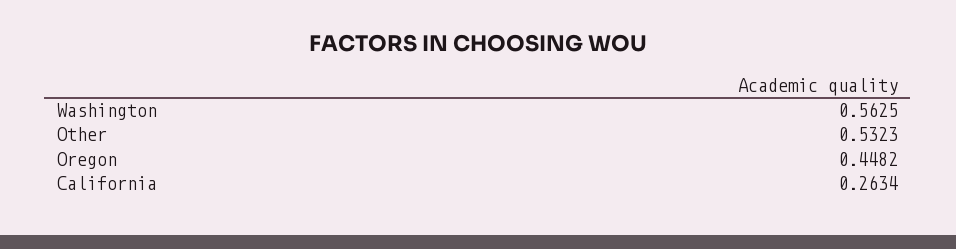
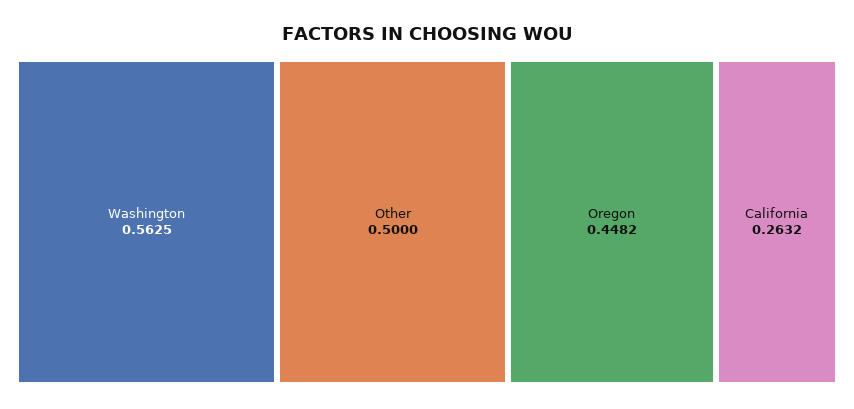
Other: 0.5323 -> 0.5
California: 0.2634 -> 0.2632

